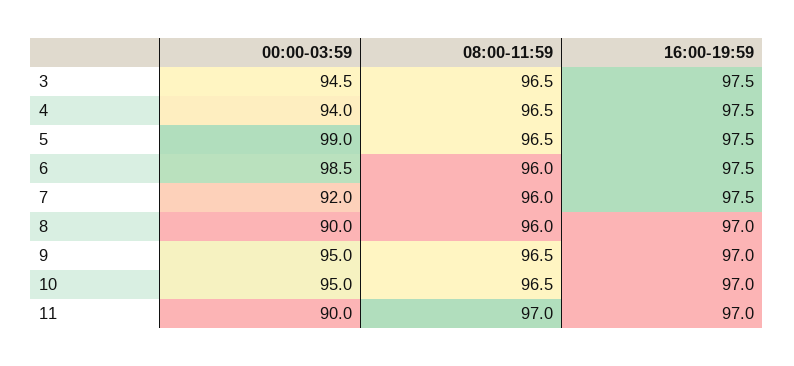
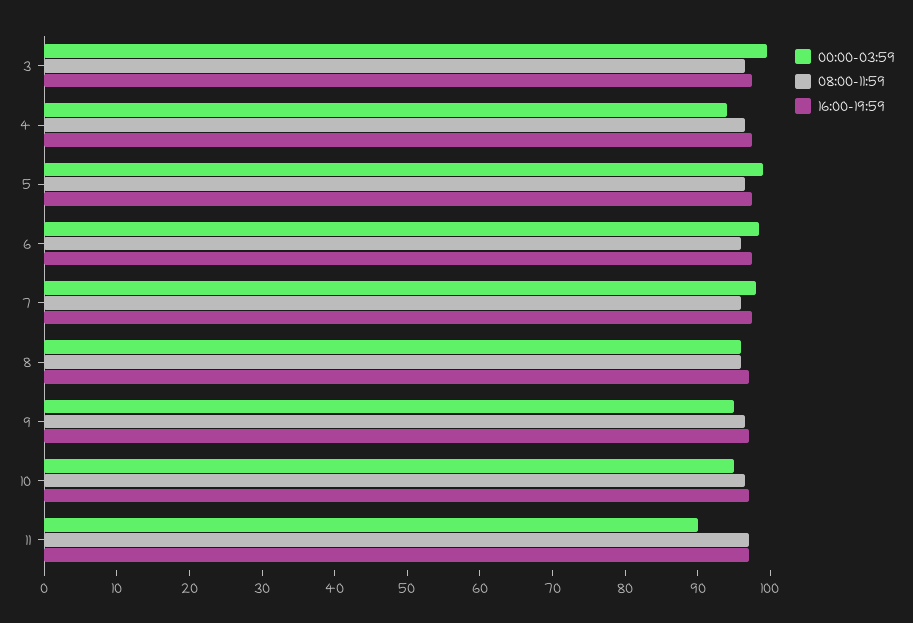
00:00-03:59, 3: 94.5 -> 100
00:00-03:59, 7: 92 -> 98
00:00-03:59, 8: 90 -> 96

